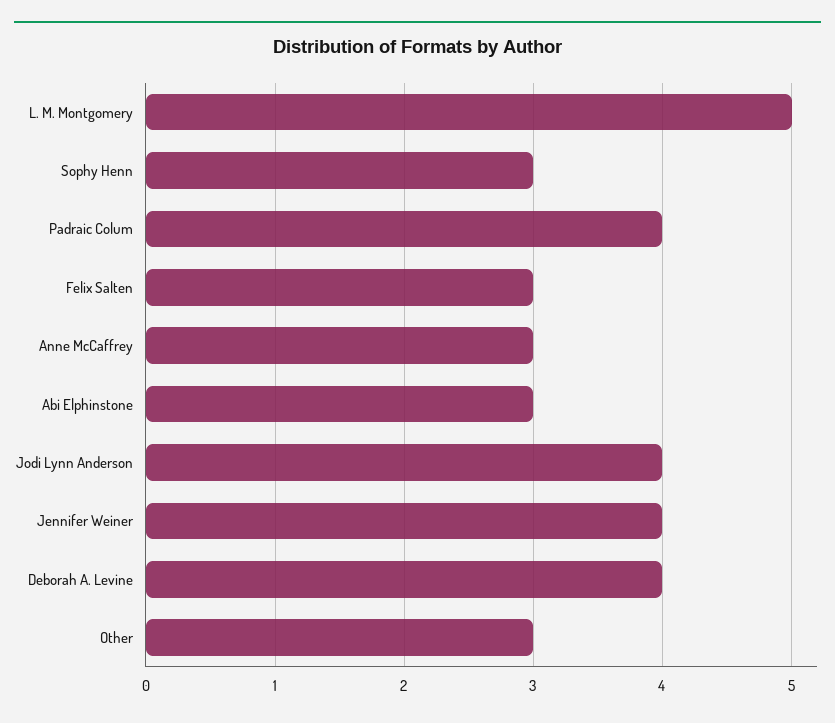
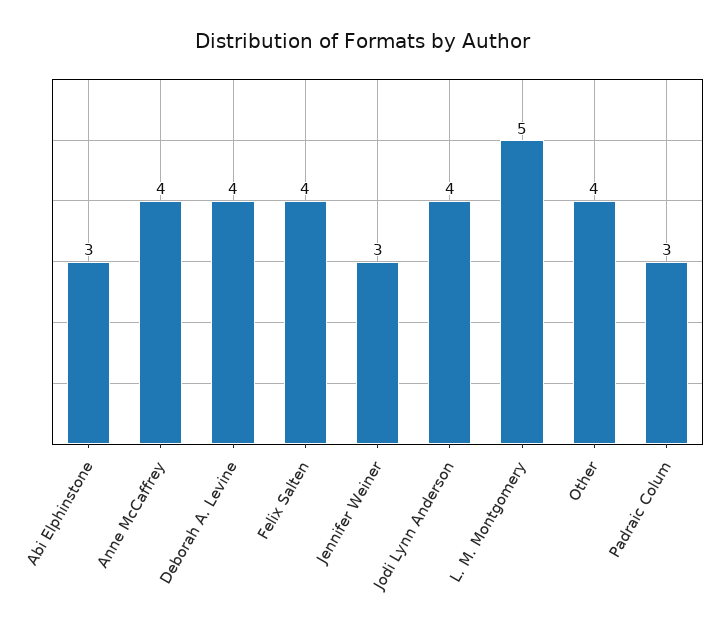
Sophy Henn: 3 -> none
Padraic Colum: 4 -> 3
Felix Salten: 3 -> 4
Anne McCaffrey: 3 -> 4
Jennifer Weiner: 4 -> 3
Other: 3 -> 4

